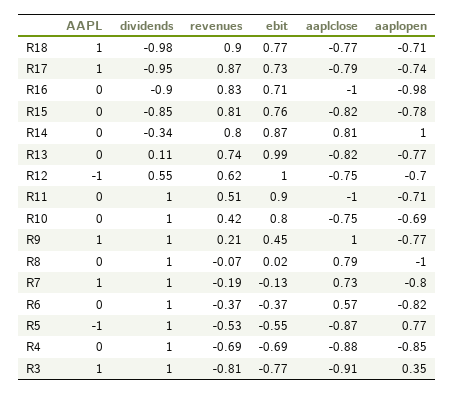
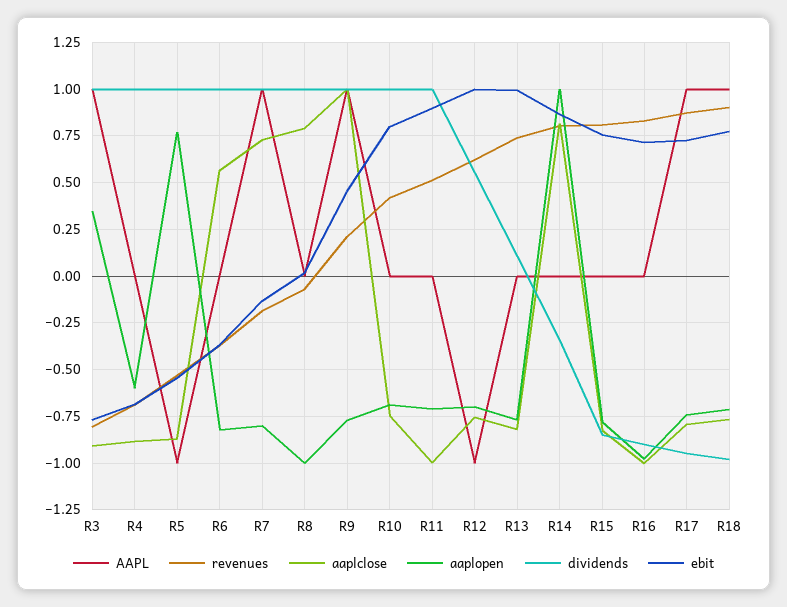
aaplopen, R4: -0.85 -> -0.6

